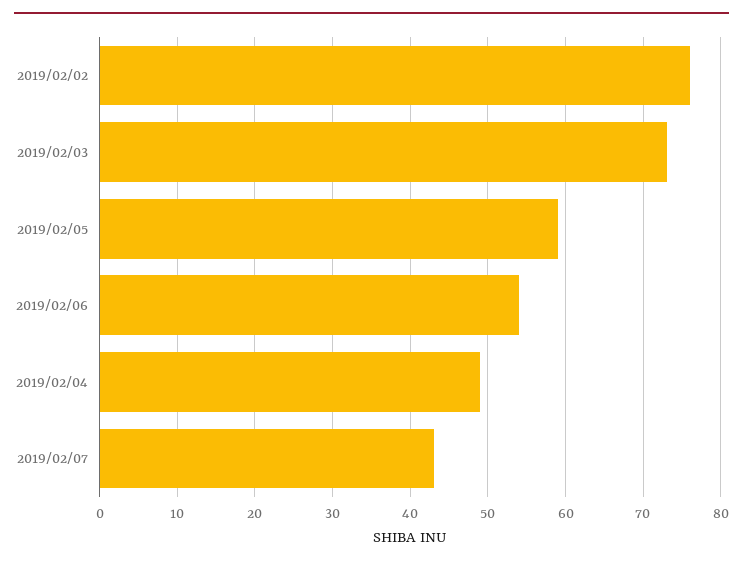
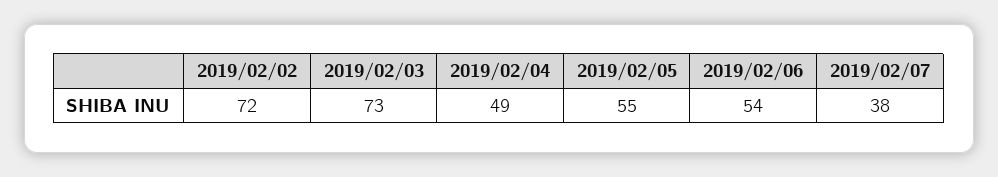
2019/02/02: 76 -> 72
2019/02/05: 59 -> 55
2019/02/07: 43 -> 38

